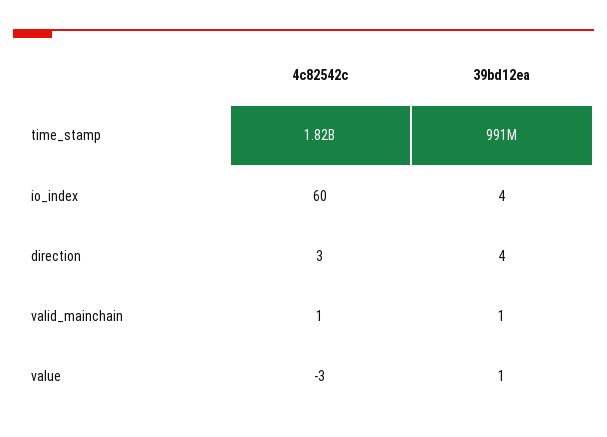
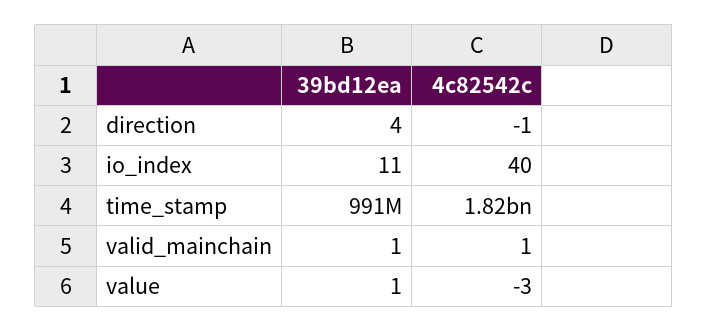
4c82542c, io_index: 60 -> 40
39bd12ea, io_index: 4 -> 11
4c82542c, direction: 3 -> -1

